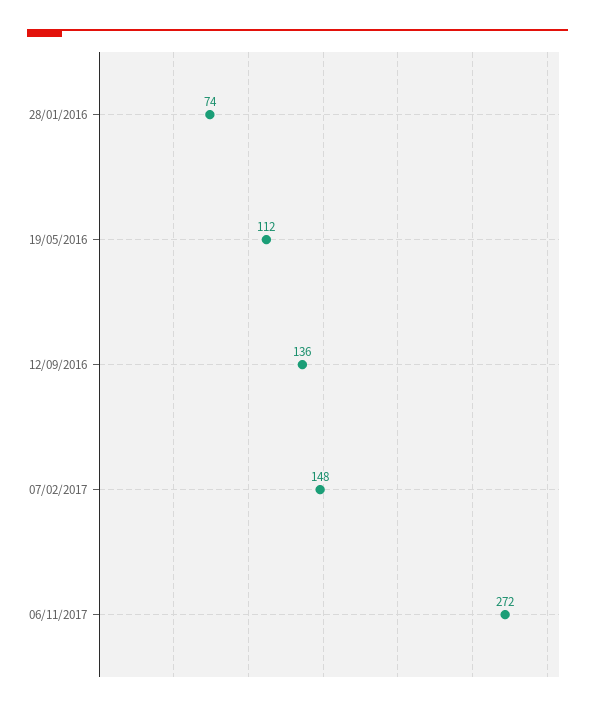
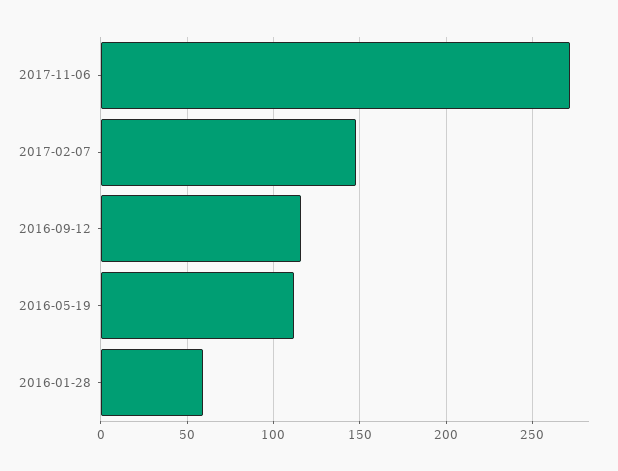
28/01/2016: 74 -> 60
12/09/2016: 136 -> 115

